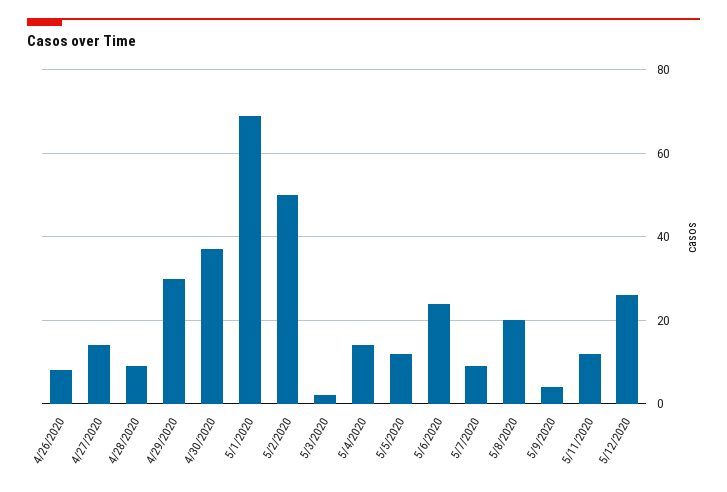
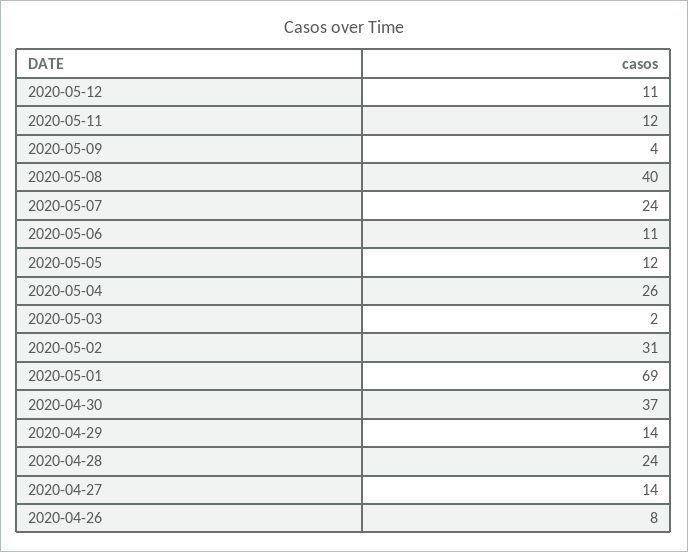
4/28/2020: 10 -> 24
4/29/2020: 30 -> 14
5/2/2020: 50 -> 31
5/4/2020: 15 -> 26
5/6/2020: 25 -> 11
5/7/2020: 10 -> 24
5/8/2020: 20 -> 40
5/12/2020: 25 -> 11

